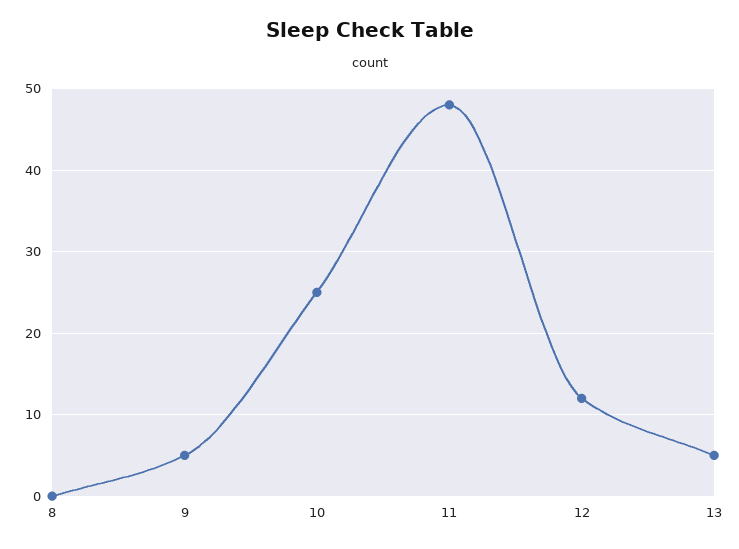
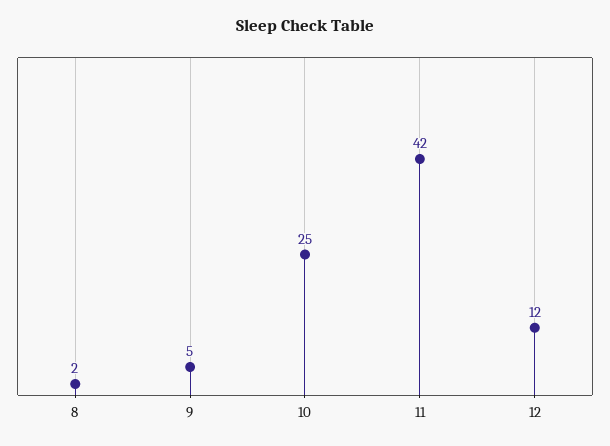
8: 0 -> 2
11: 48 -> 42
13: 5 -> none

